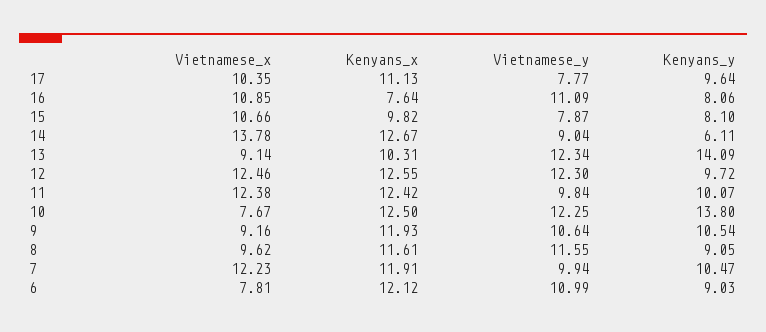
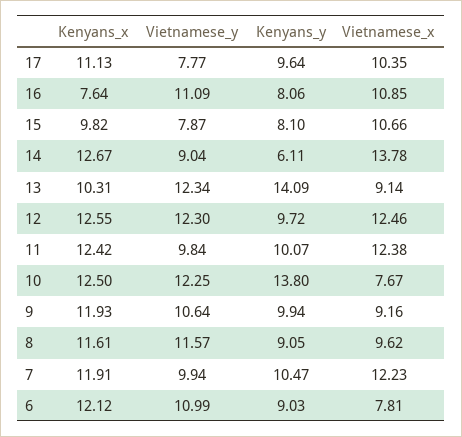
Kenyans_y, 9: 10.54 -> 9.94
Vietnamese_y, 8: 11.55 -> 11.57

